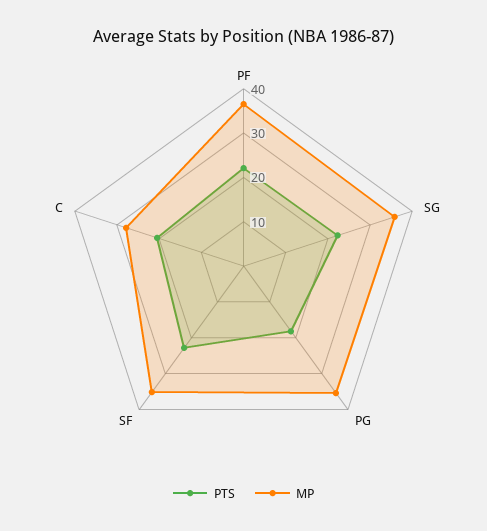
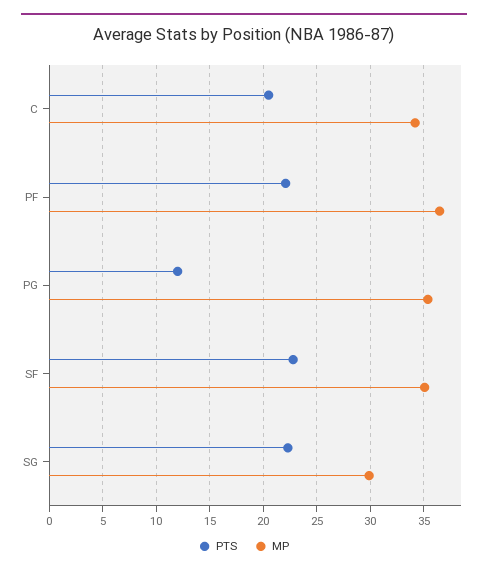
MP, SG: 36 -> 30
PTS, PG: 18 -> 12
MP, C: 28 -> 34

